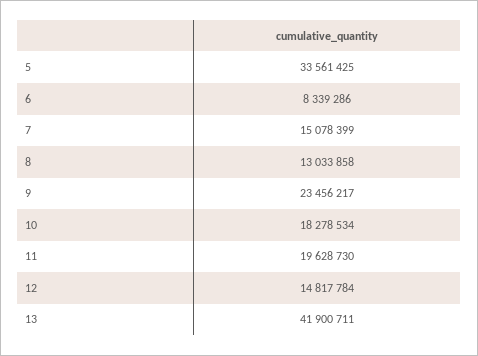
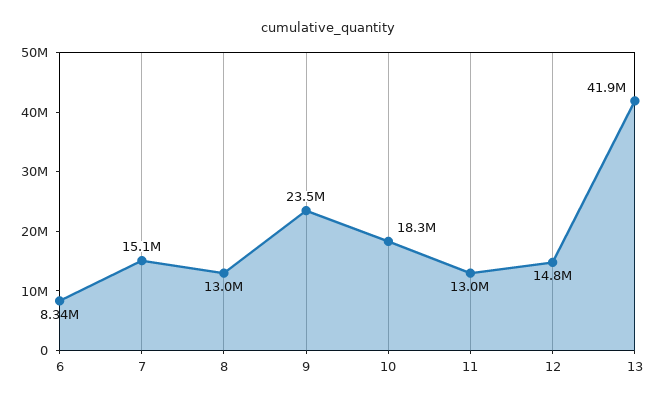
5: 33561425 -> none
11: 19628730 -> 13000000

